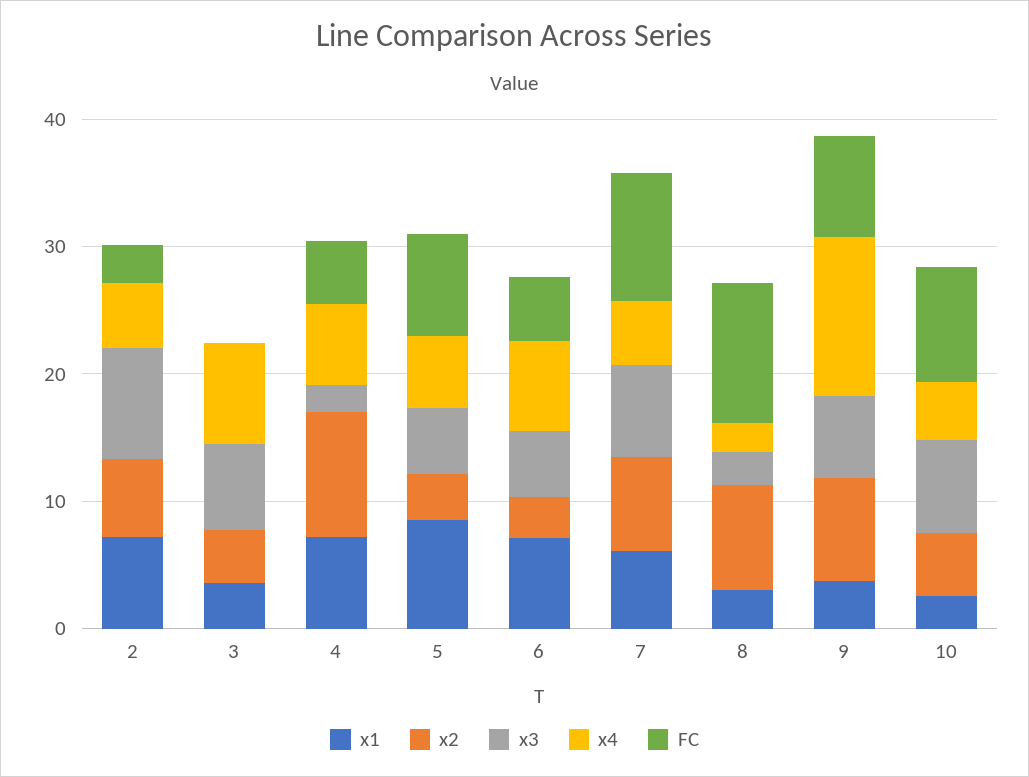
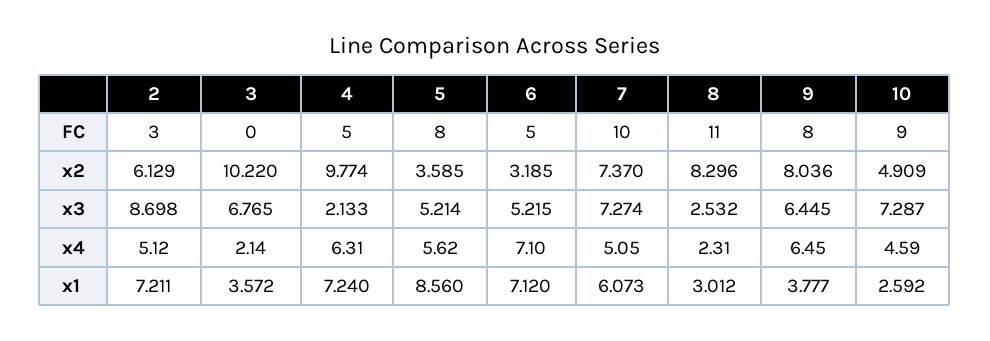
x2, 3: 4 -> 10.22
x4, 3: 8 -> 2.14
x4, 9: 12 -> 6.45

